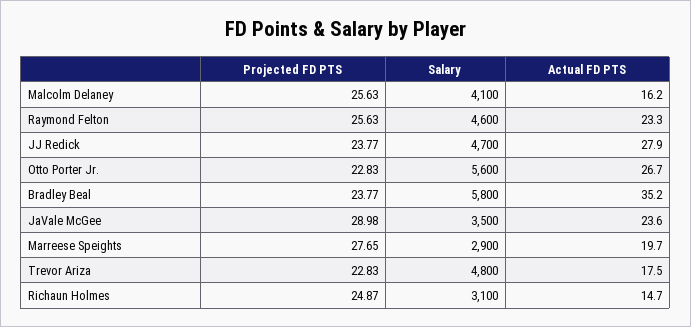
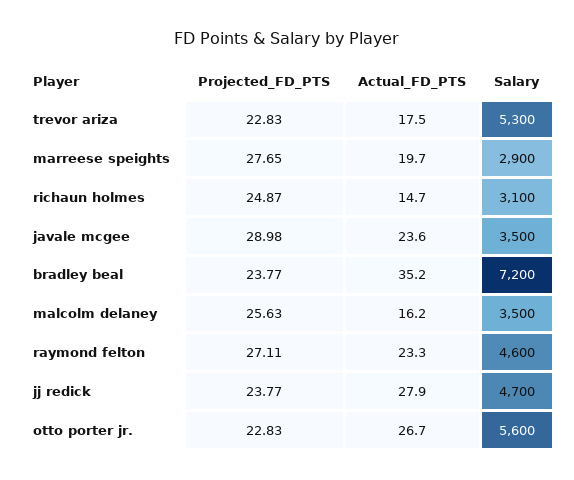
Salary, Malcolm Delaney: 4100 -> 3500
Projected FD PTS, Raymond Felton: 25.63 -> 27.11
Salary, Bradley Beal: 5800 -> 7200
Salary, Trevor Ariza: 4800 -> 5300

